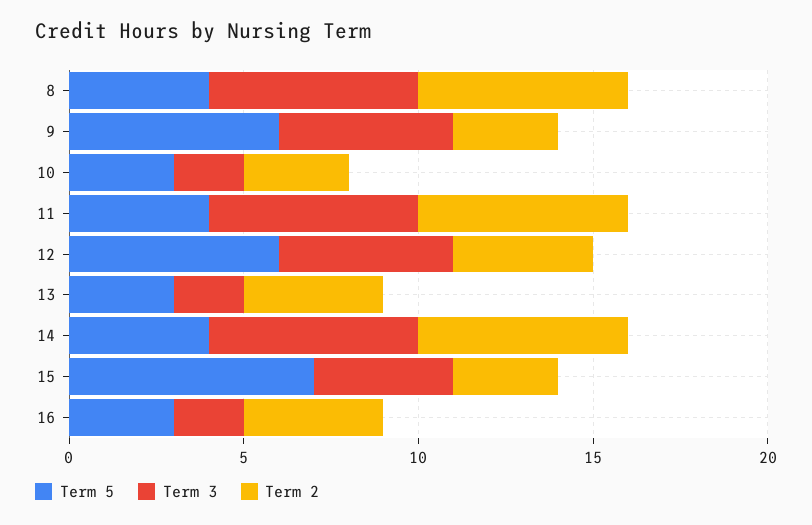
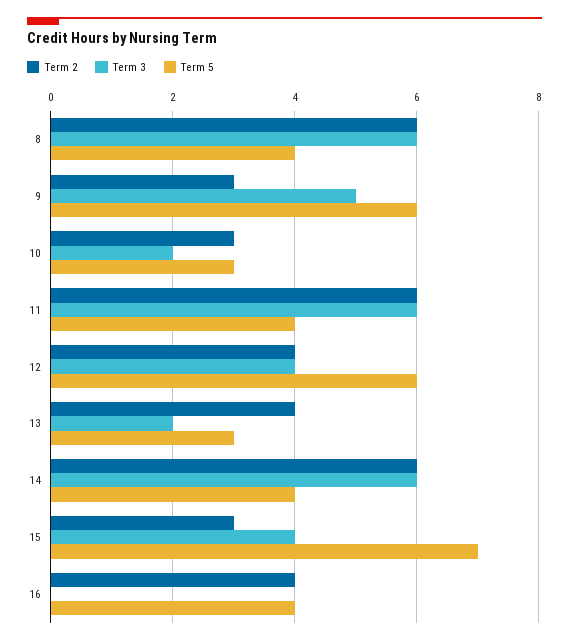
Term 3, 12: 5 -> 4
Term 5, 16: 3 -> 4
Term 3, 16: 2 -> 0

